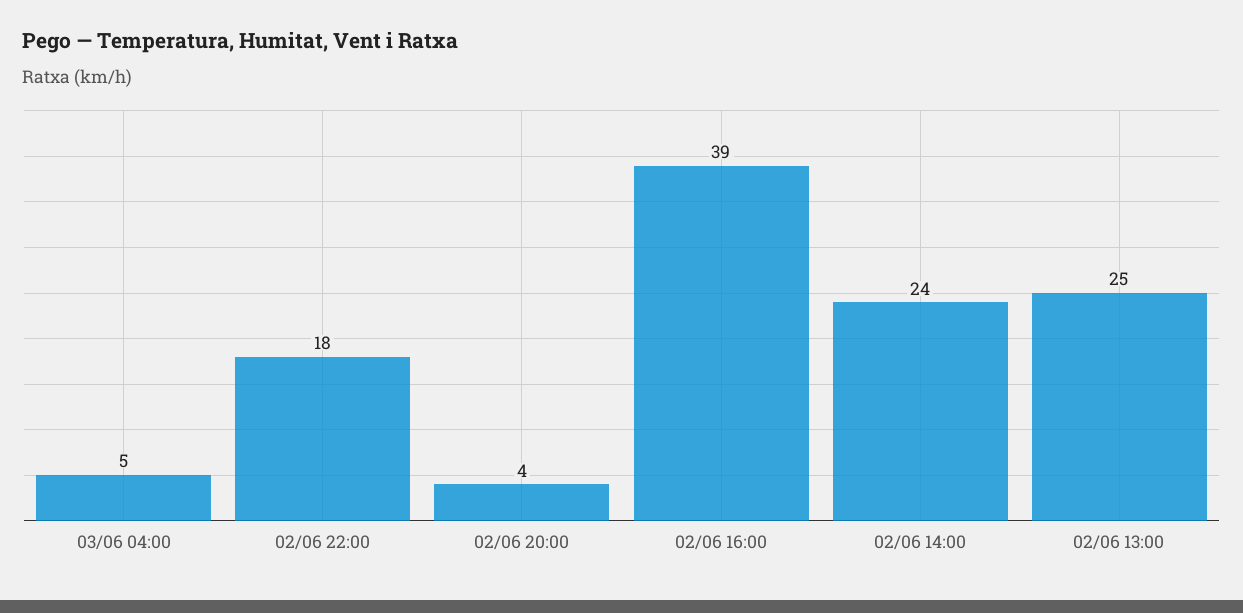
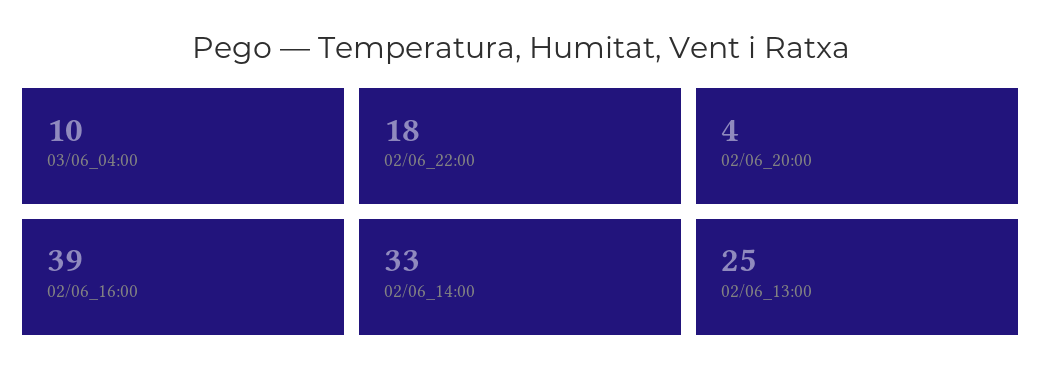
03/06 04:00: 5 -> 10
02/06 14:00: 24 -> 33

